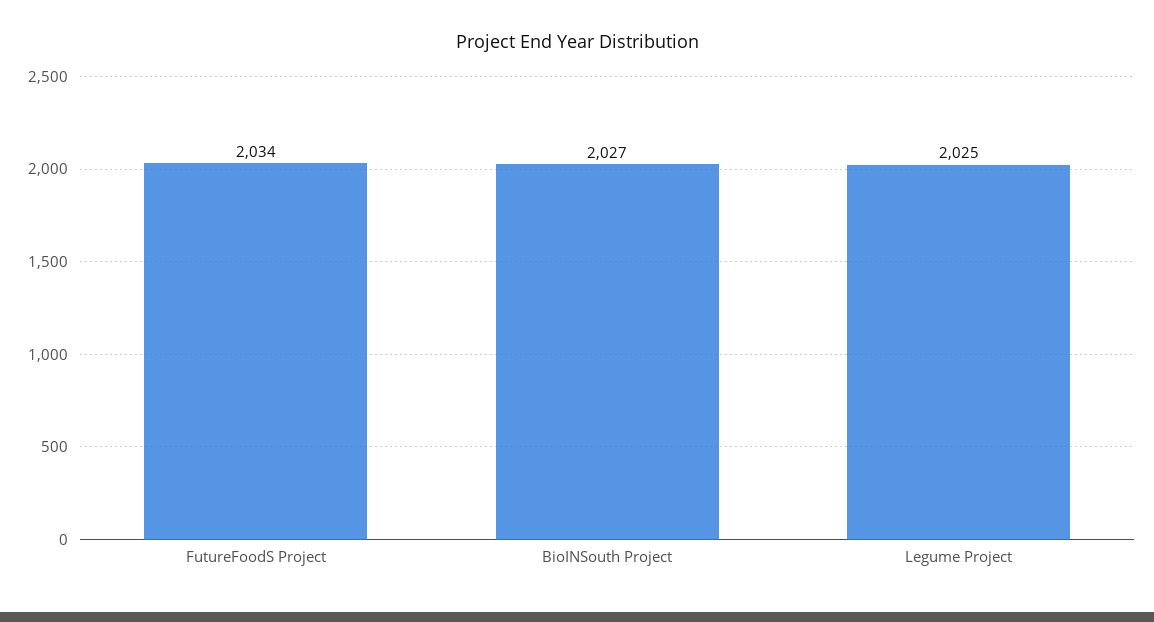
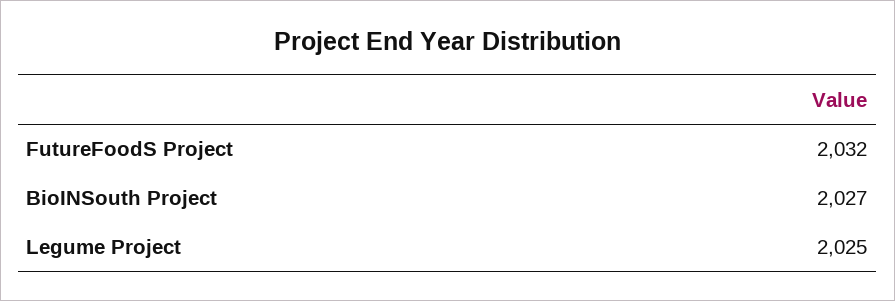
FutureFoodS Project: 2034 -> 2032

